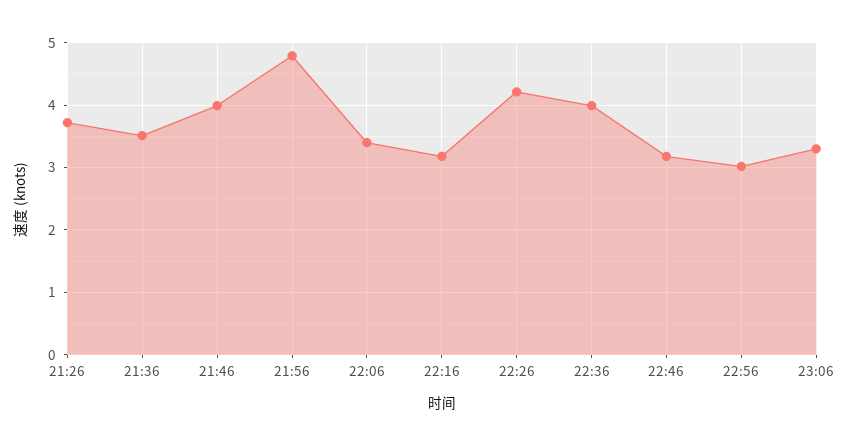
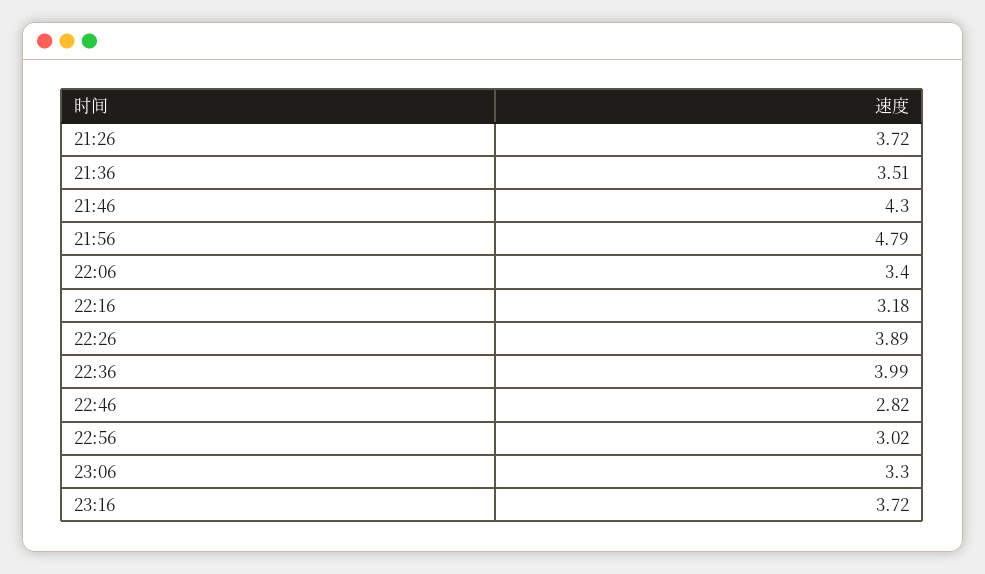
21:46: 4 -> 4.3
22:26: 4.2 -> 3.89
22:46: 3.2 -> 2.82
23:16: none -> 3.72

